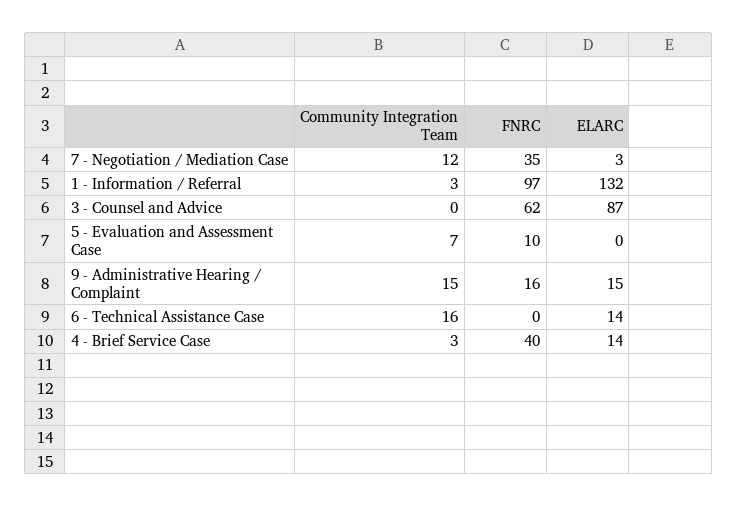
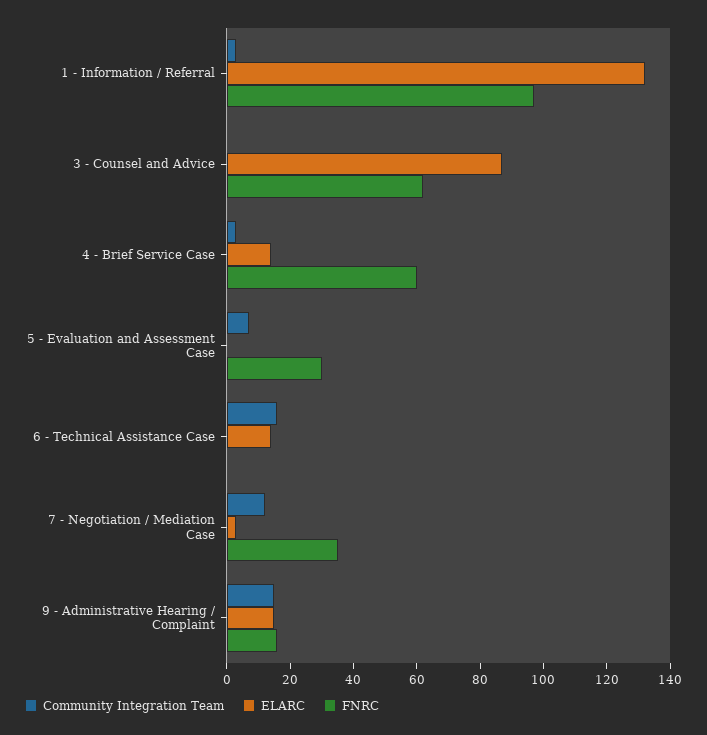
FNRC, 5 - Evaluation and Assessment Case: 10 -> 30
FNRC, 4 - Brief Service Case: 40 -> 60

